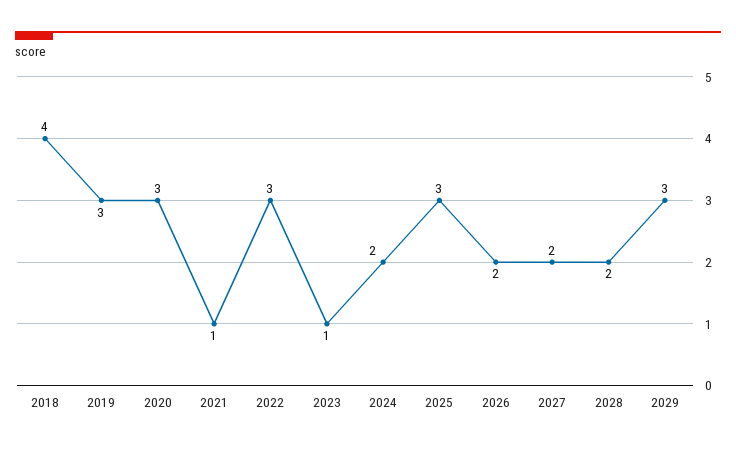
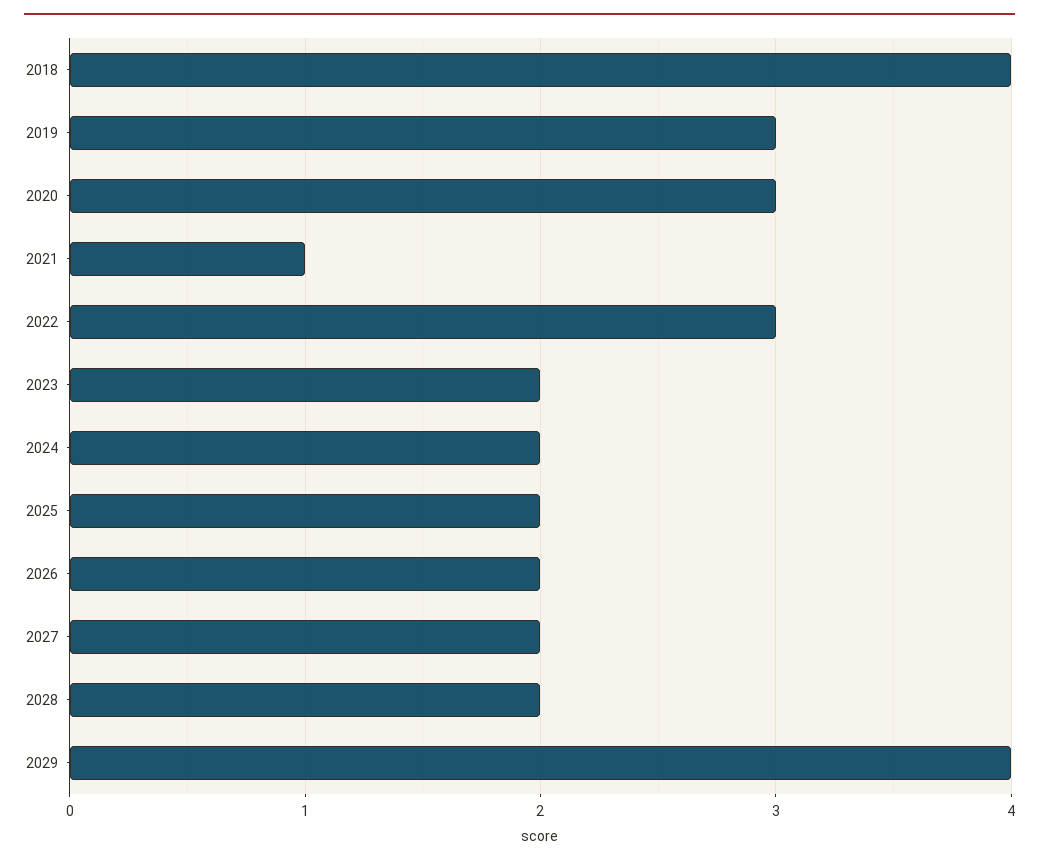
2023: 1 -> 2
2025: 3 -> 2
2029: 3 -> 4

